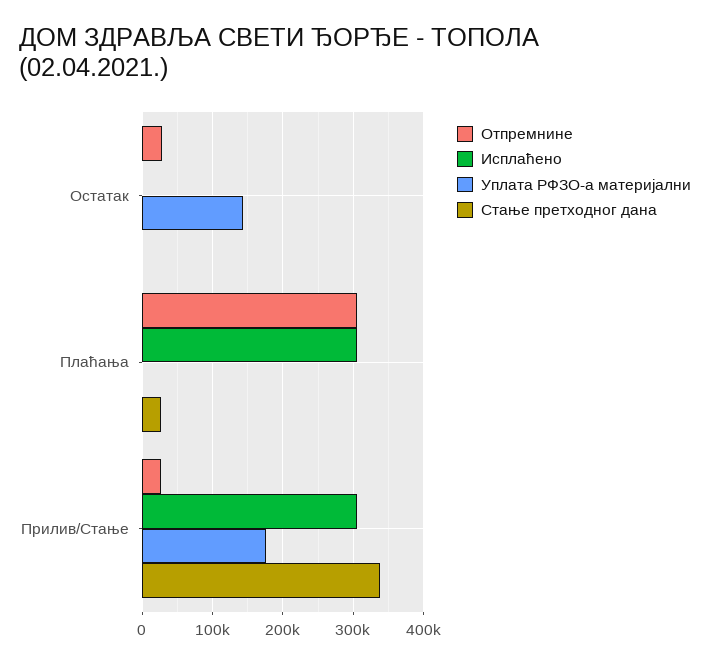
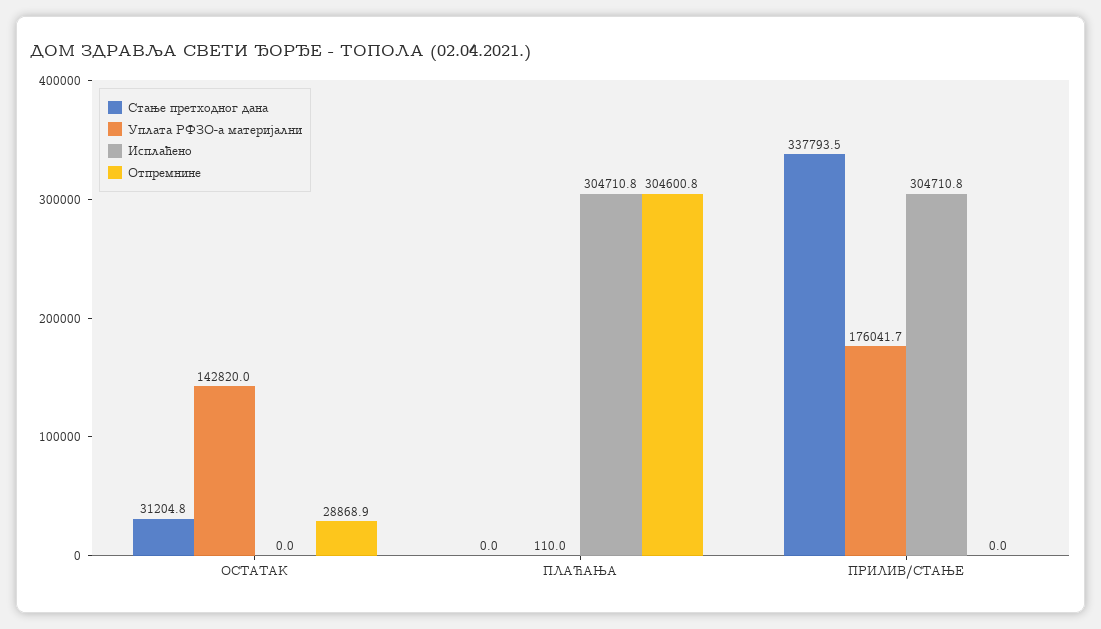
Стање претходног дана, Остатак: 0 -> 31204.8
Стање претходног дана, Плаћања: 30000 -> 0
Отпремнине, Прилив/Стање: 30000 -> 0

